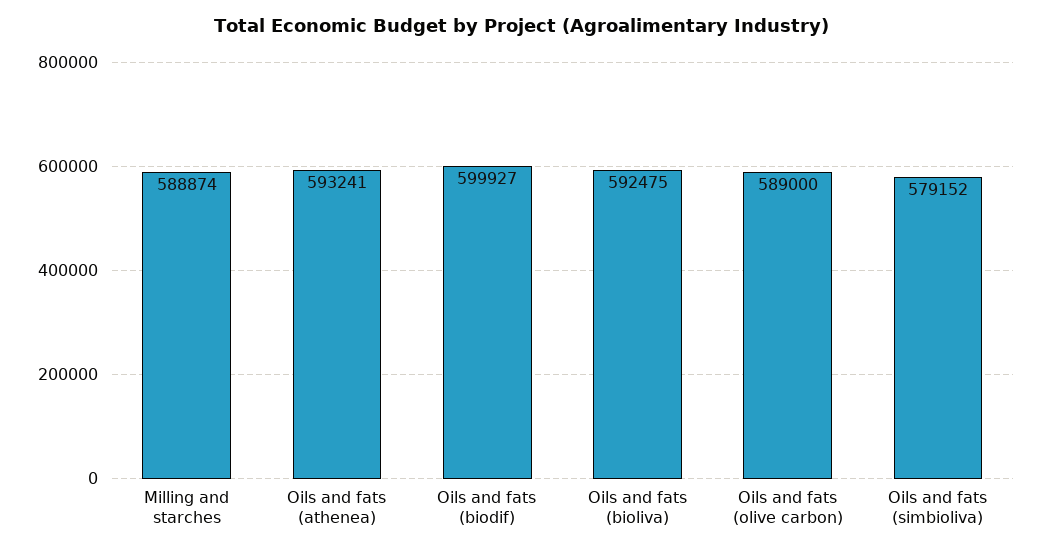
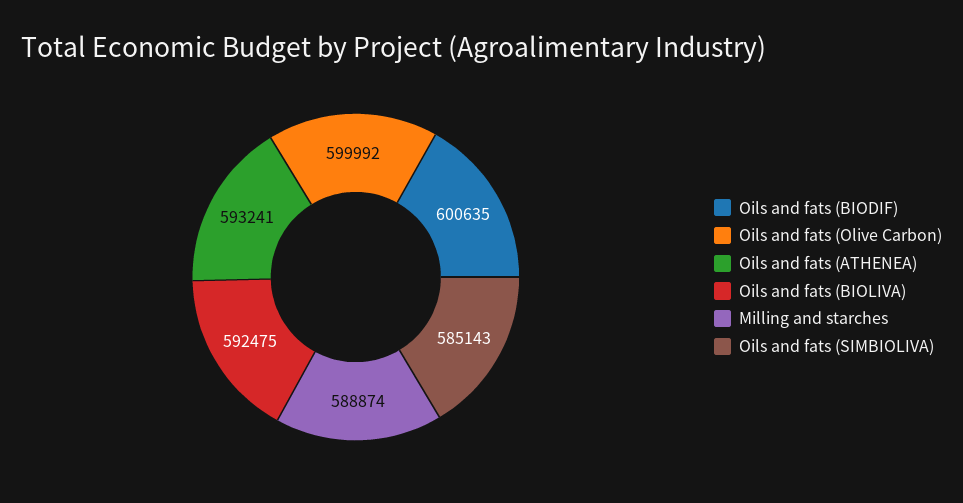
Oils and fats (biodif): 599927 -> 600635
Oils and fats (olive carbon): 589000 -> 599992
Oils and fats (simbioliva): 579152 -> 585143

